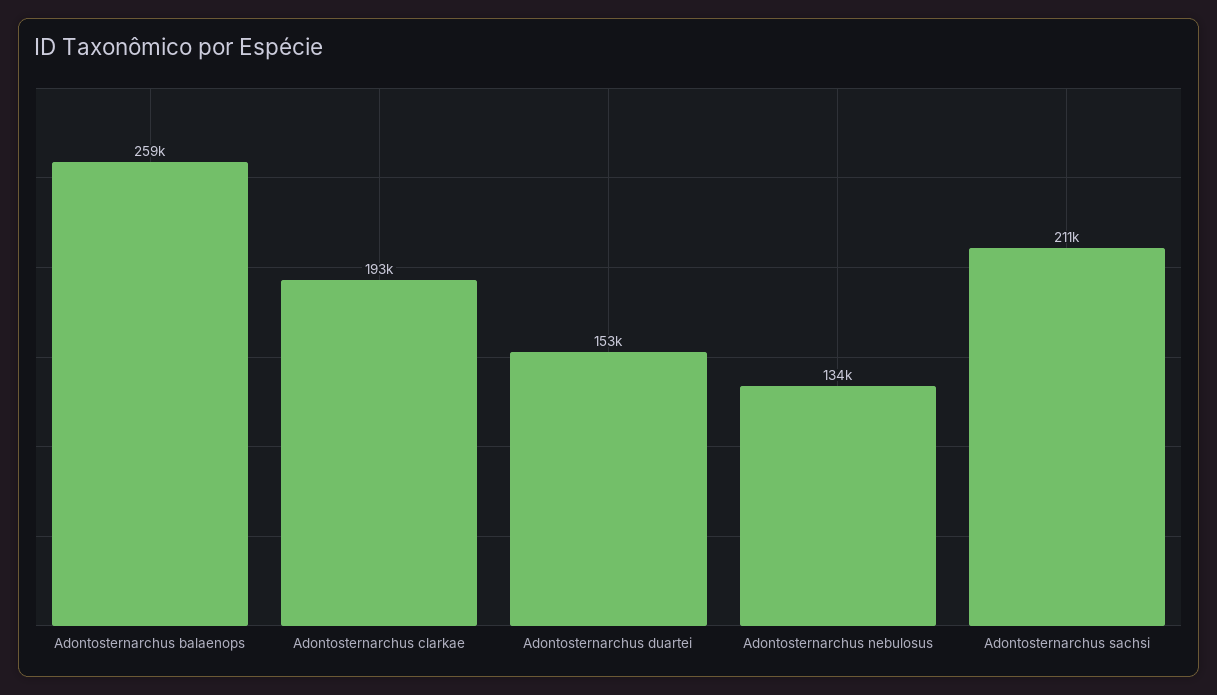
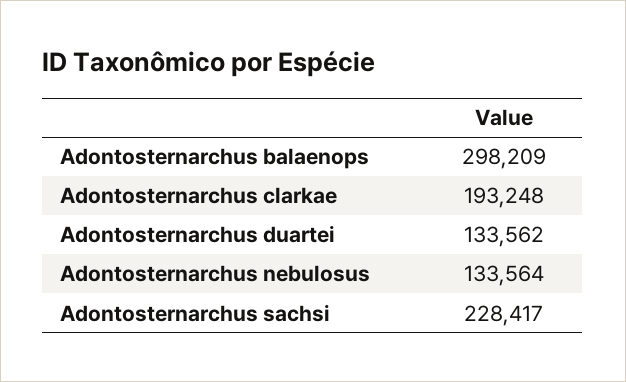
Adontosternarchus balaenops: 259000 -> 298209
Adontosternarchus duartei: 153000 -> 133562
Adontosternarchus sachsi: 211000 -> 228417

